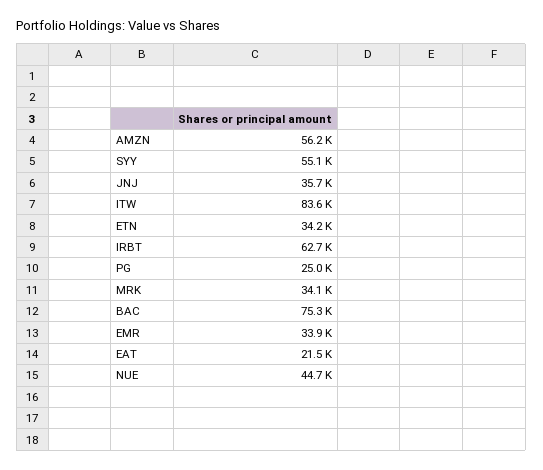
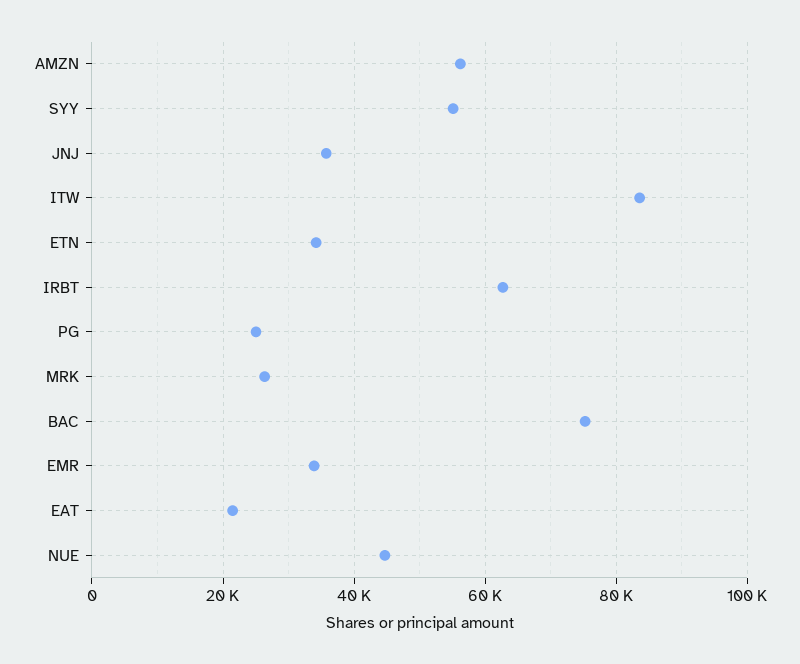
MRK: 34100 -> 26000

